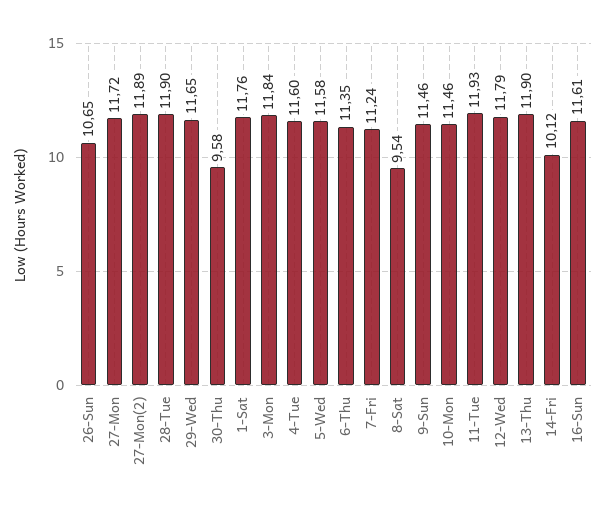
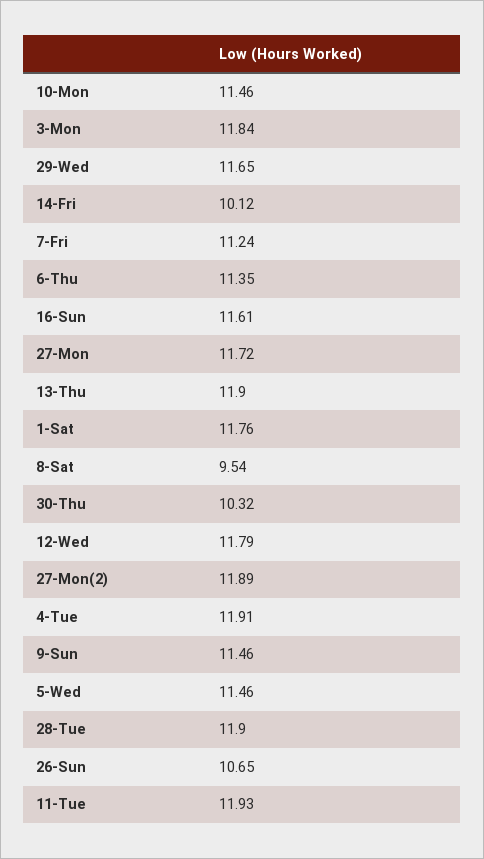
30-Thu: 9.58 -> 10.32
4-Tue: 11.6 -> 11.91
5-Wed: 11.58 -> 11.46

